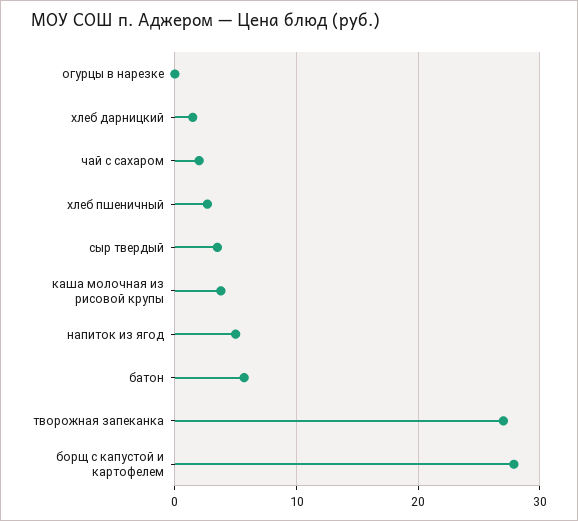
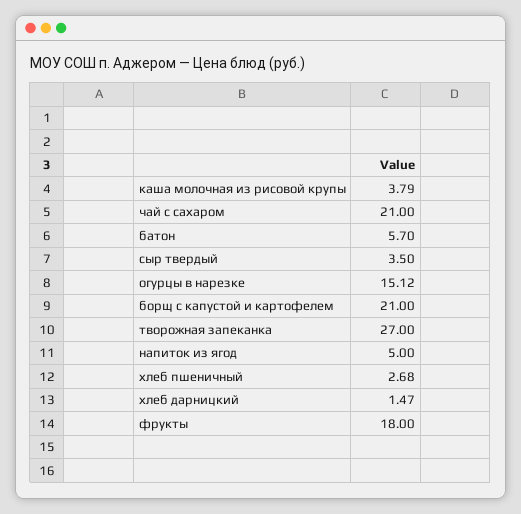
огурцы в нарезке: 0 -> 15.12
чай с сахаром: 2 -> 21
борщ с капустой и картофелем: 28 -> 21
фрукты: none -> 18

